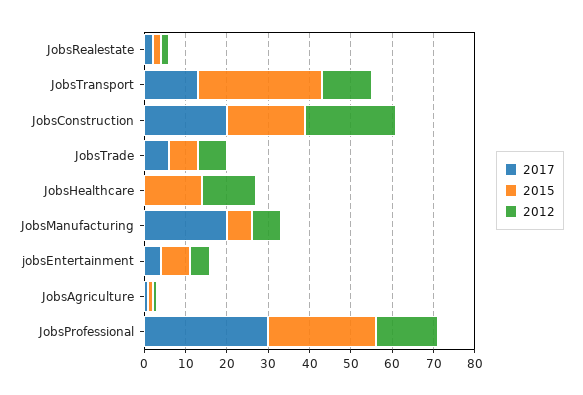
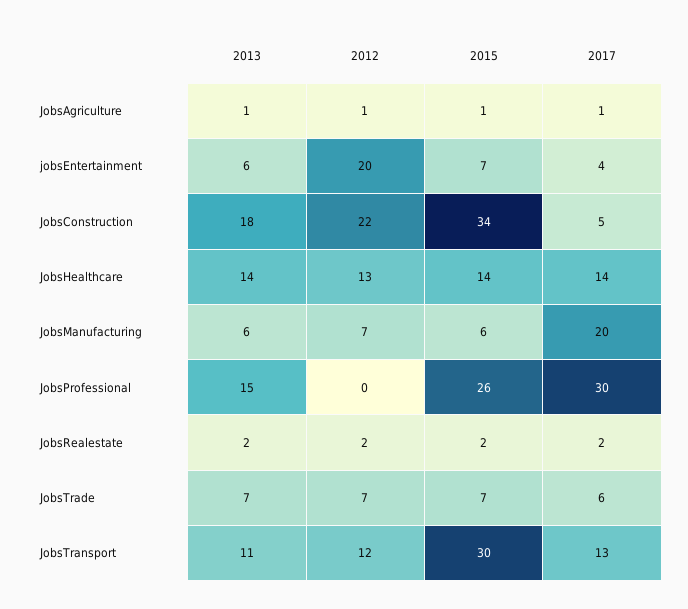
2017, JobsConstruction: 20 -> 5
2015, JobsConstruction: 20 -> 34
2017, JobsHealthcare: 0 -> 14
2012, jobsEntertainment: 5 -> 20
2012, JobsProfessional: 15 -> 0
2013, JobsAgriculture: none -> 1
2013, jobsEntertainment: none -> 6
2013, JobsConstruction: none -> 18
2013, JobsHealthcare: none -> 14
2013, JobsManufacturing: none -> 6
2013, JobsProfessional: none -> 15
2013, JobsRealestate: none -> 2
2013, JobsTrade: none -> 7
2013, JobsTransport: none -> 11

